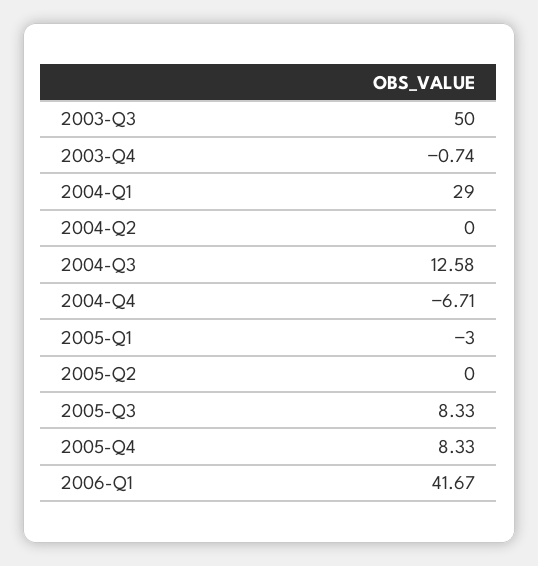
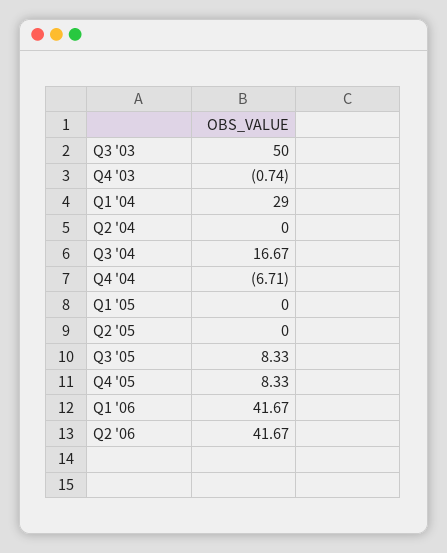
2004-Q3: 12.58 -> 16.67
2005-Q1: -3 -> 0
Q2 '06: none -> 41.67

